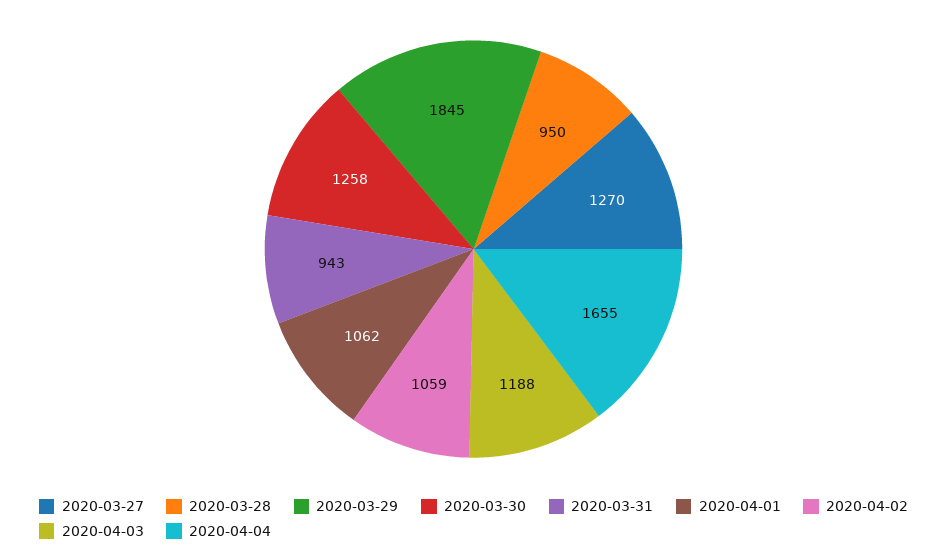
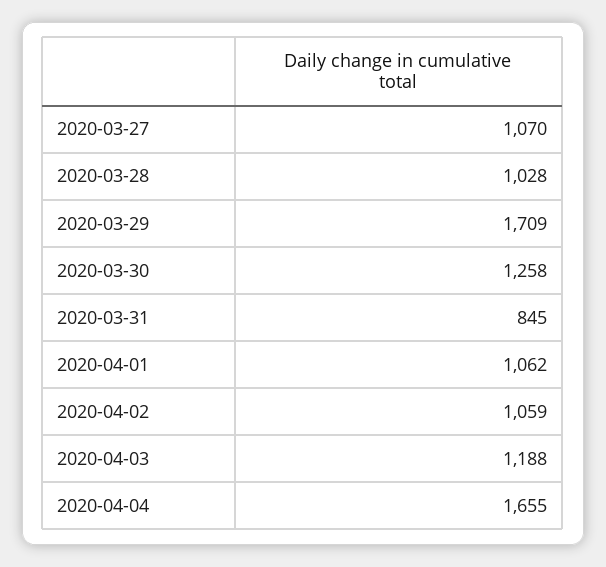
2020-03-27: 1270 -> 1070
2020-03-28: 950 -> 1028
2020-03-29: 1845 -> 1709
2020-03-31: 943 -> 845

